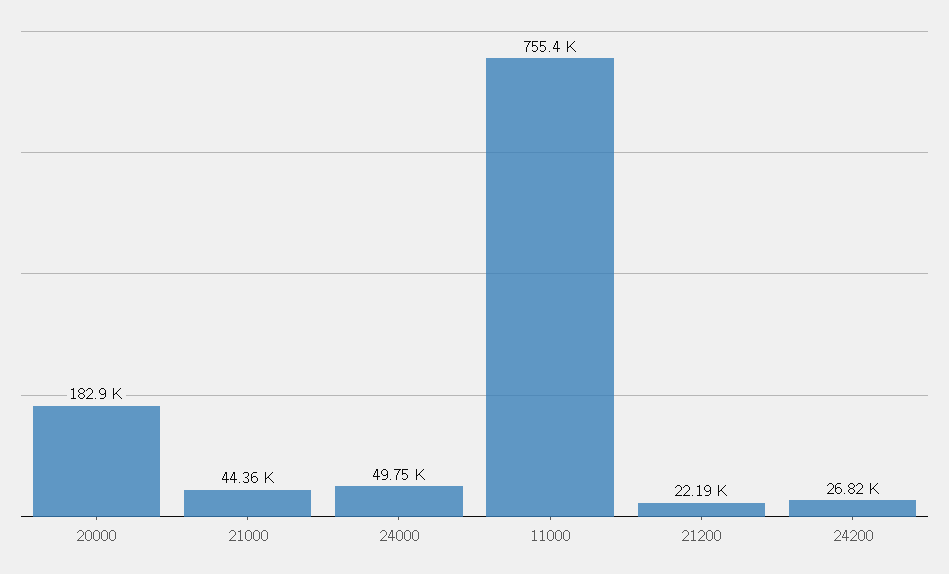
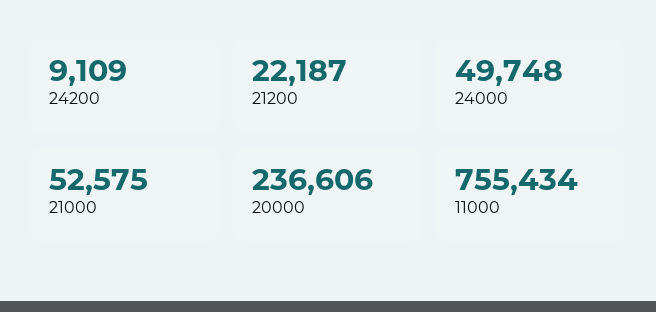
20000: 182900 -> 236606
21000: 44360 -> 52575
24200: 26820 -> 9109

